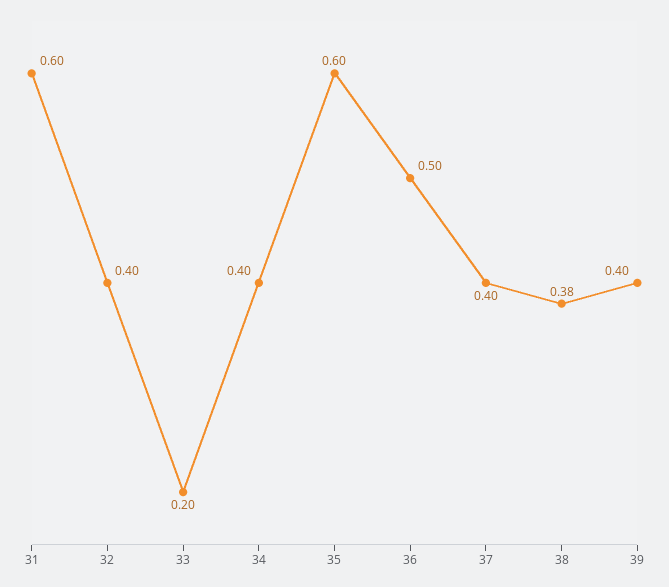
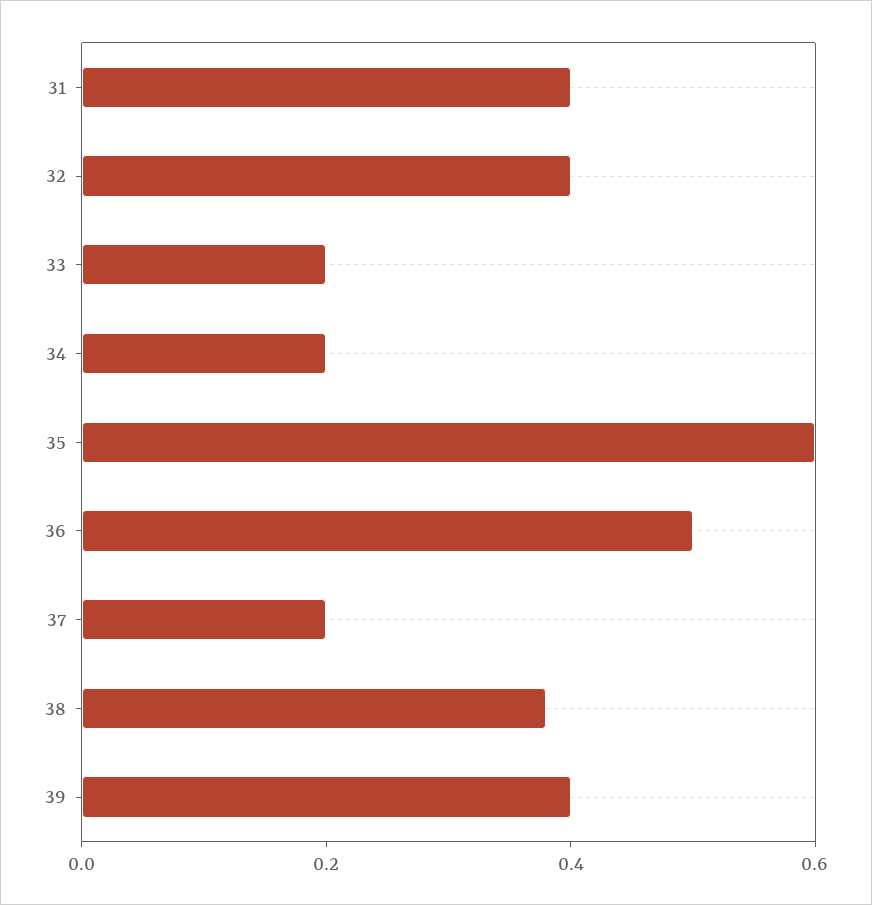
31: 0.6 -> 0.4
34: 0.4 -> 0.2
37: 0.4 -> 0.2

